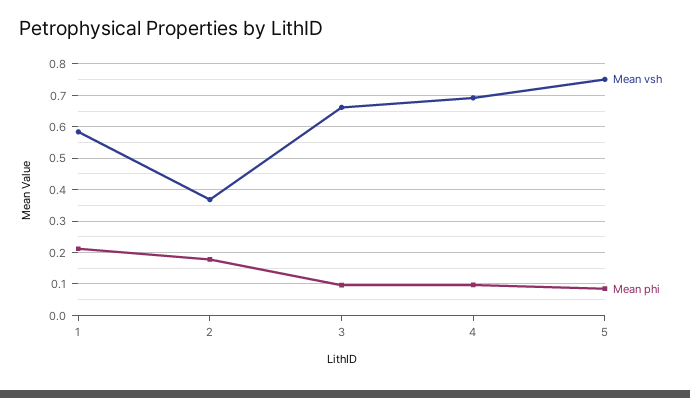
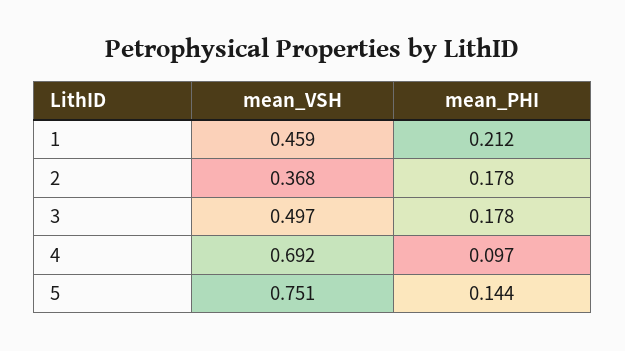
Mean vsh, 1: 0.58 -> 0.459
Mean vsh, 3: 0.66 -> 0.497
Mean phi, 3: 0.1 -> 0.178
Mean phi, 5: 0.08 -> 0.144

